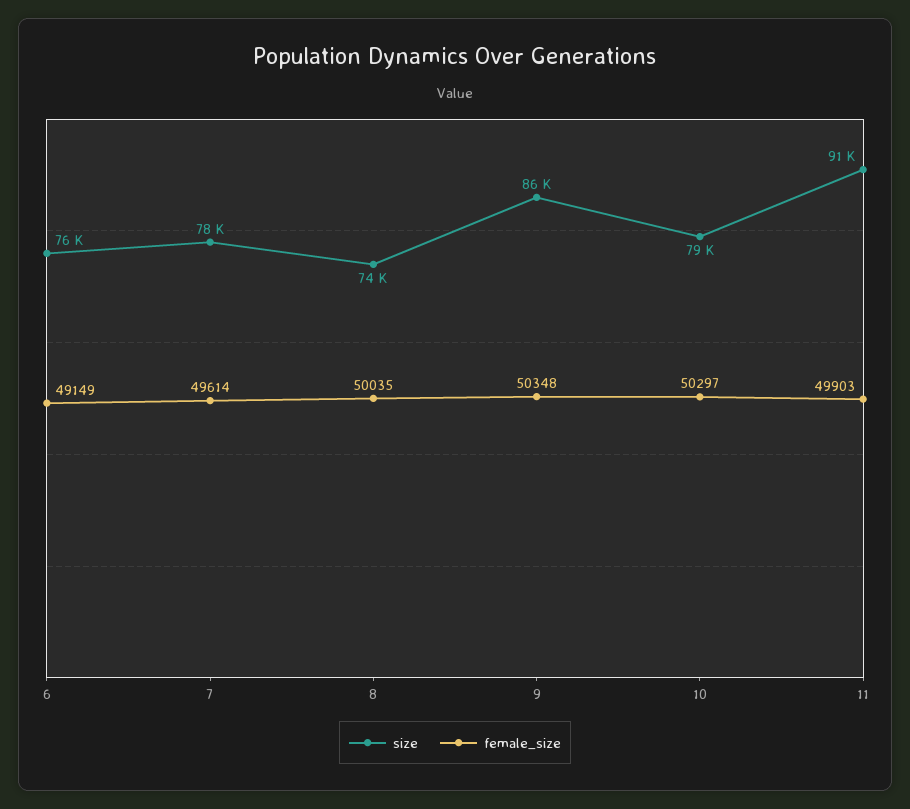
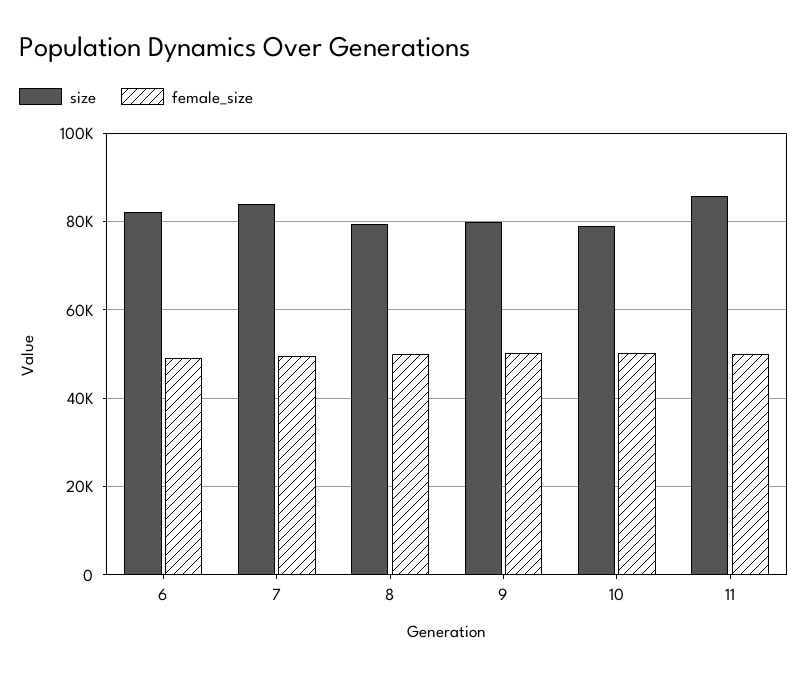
size, 6: 76000 -> 82000
size, 7: 78000 -> 84000
size, 8: 74000 -> 80000
size, 9: 86000 -> 80000
size, 11: 91000 -> 86000

